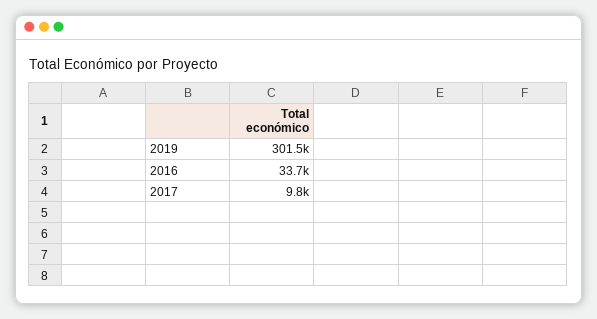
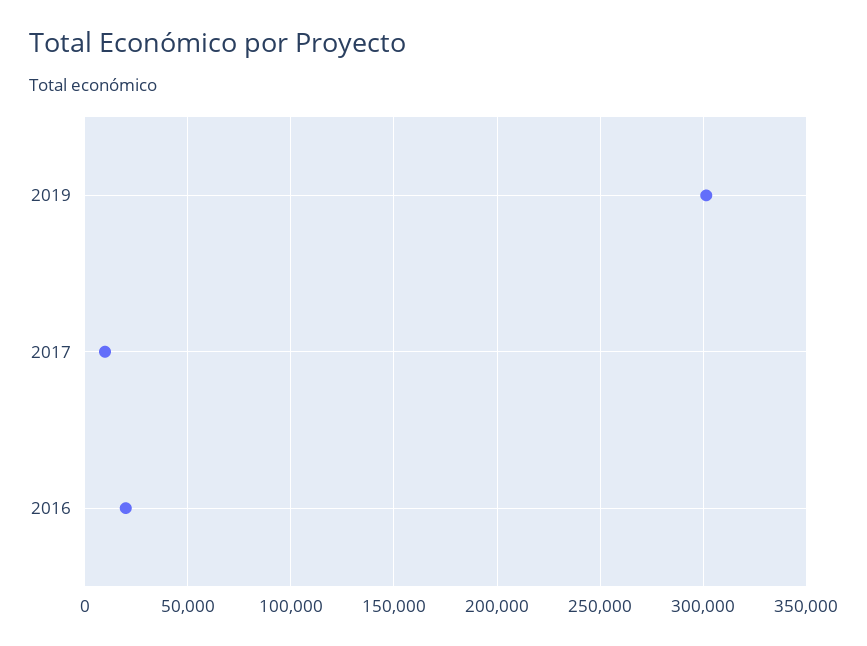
2016: 33700 -> 20000

